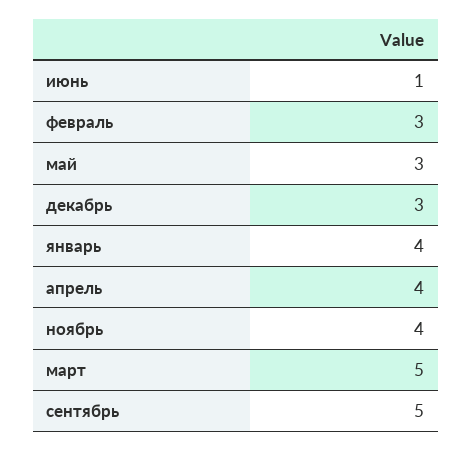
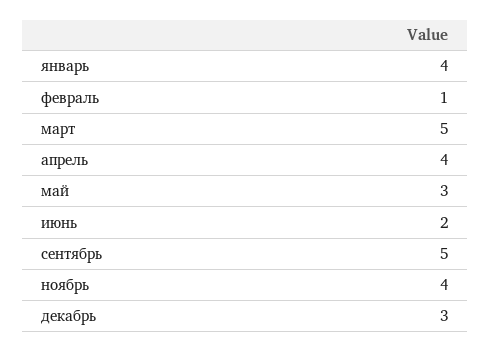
июнь: 1 -> 2
февраль: 3 -> 1

